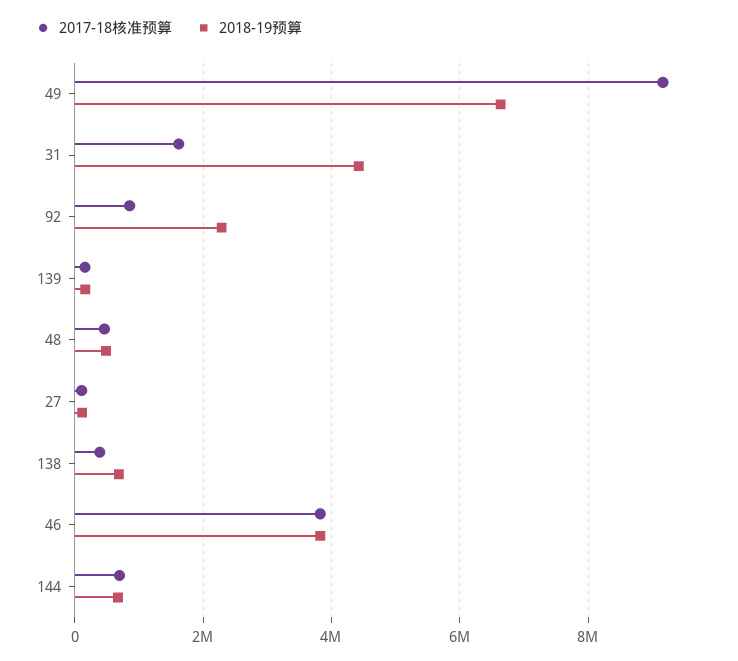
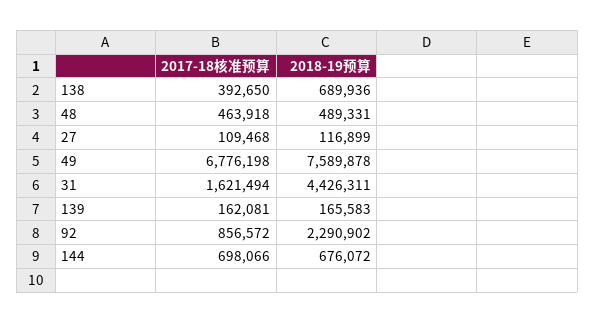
2017-18核准预算, 49: 9200000 -> 6776198
2018-19预算, 49: 6600000 -> 7589878
2017-18核准预算, 46: 3800000 -> none
2018-19预算, 46: 3800000 -> none

